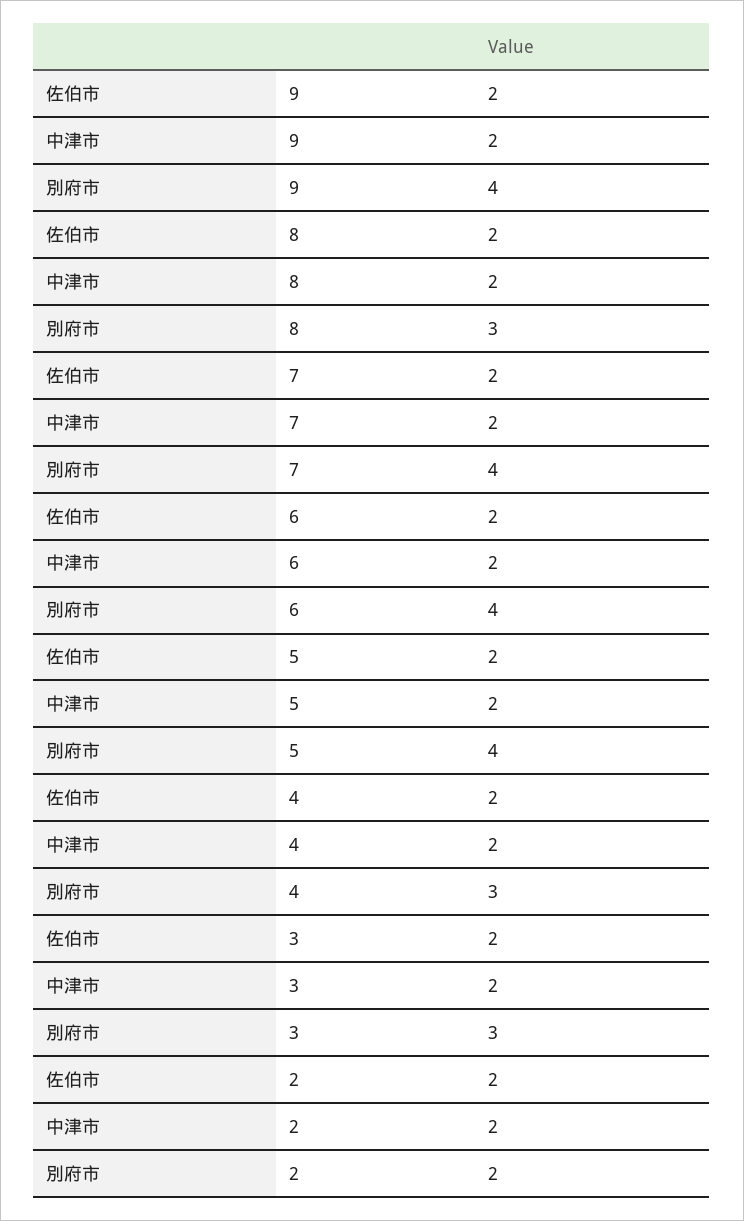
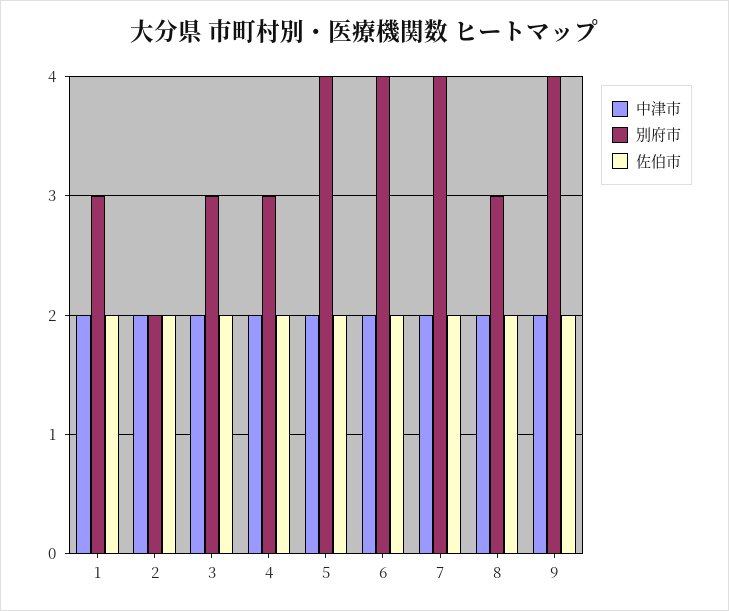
中津市, 1: none -> 2
別府市, 1: none -> 3
佐伯市, 1: none -> 2

